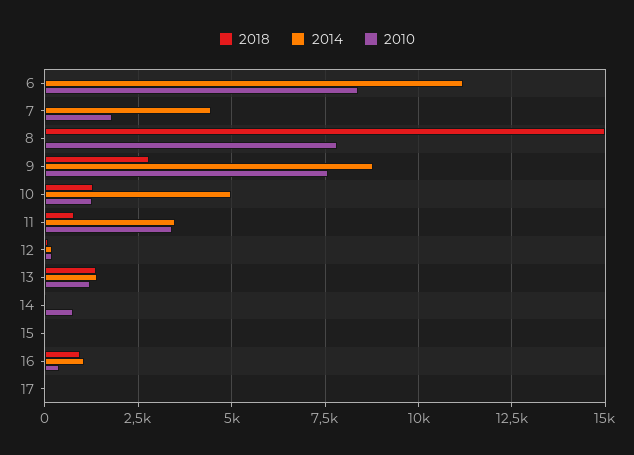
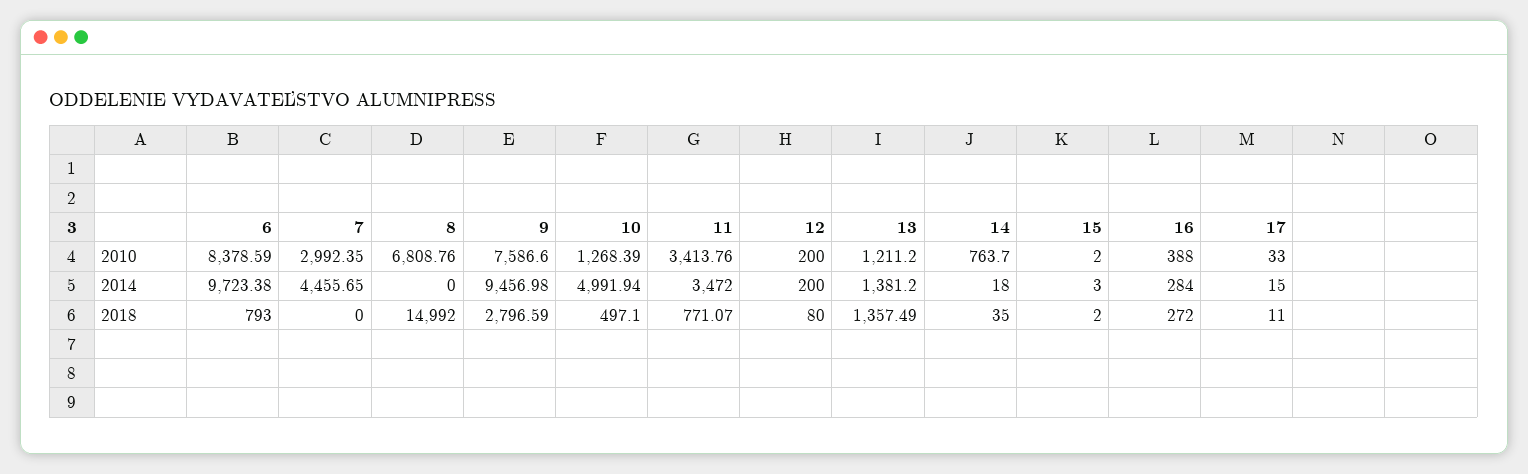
2018, 6: 0 -> 793
2014, 6: 11250 -> 9723.38
2010, 7: 1750 -> 2992.35
2010, 8: 7750 -> 6808.76
2014, 9: 8750 -> 9456.98
2018, 10: 1250 -> 497.1
2018, 16: 1000 -> 272
2014, 16: 1000 -> 284

